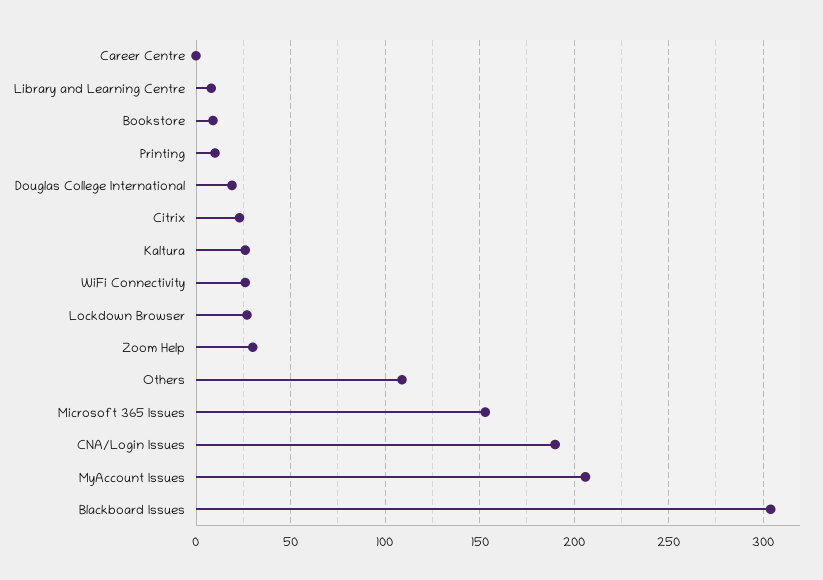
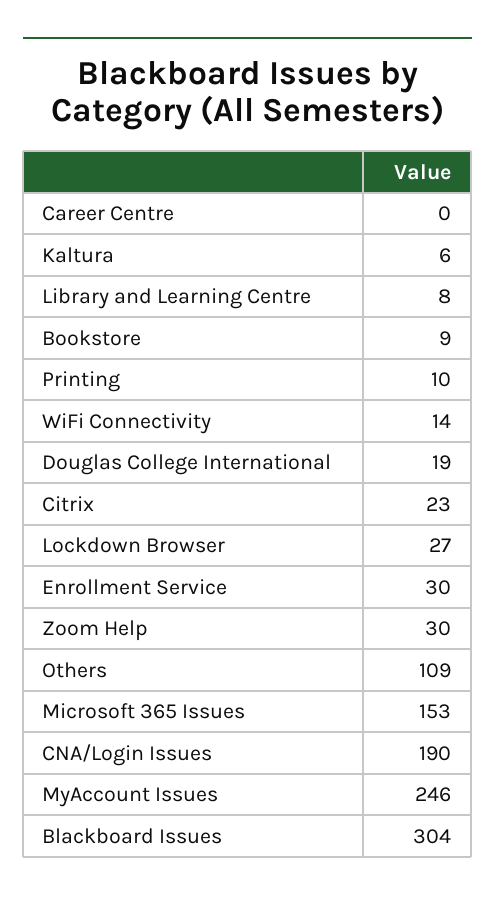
Kaltura: 25 -> 6
WiFi Connectivity: 25 -> 14
MyAccount Issues: 205 -> 246
Enrollment Service: none -> 30

